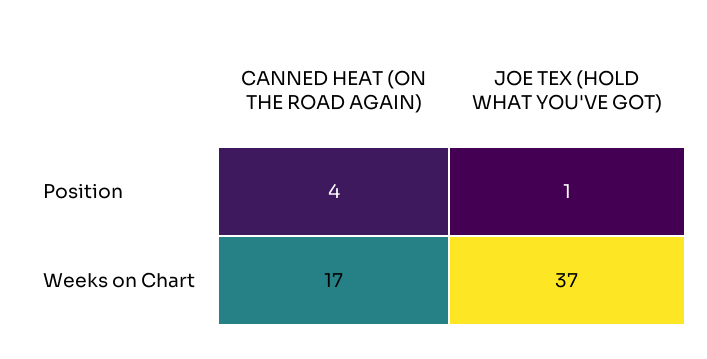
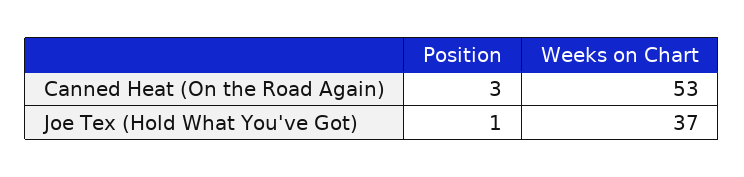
CANNED HEAT (ON THE ROAD AGAIN), Position: 4 -> 3
CANNED HEAT (ON THE ROAD AGAIN), Weeks on Chart: 17 -> 53

